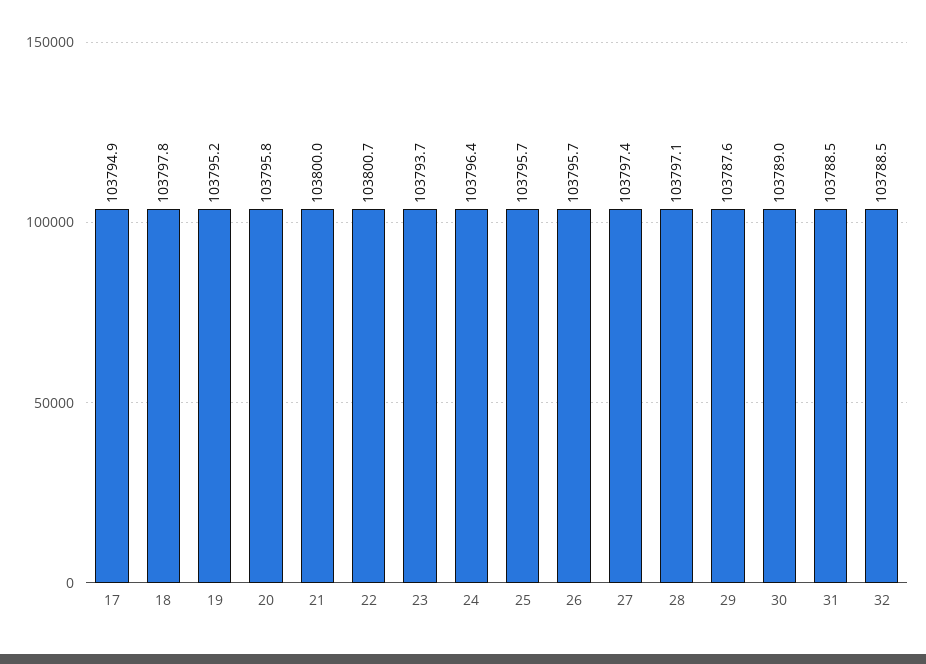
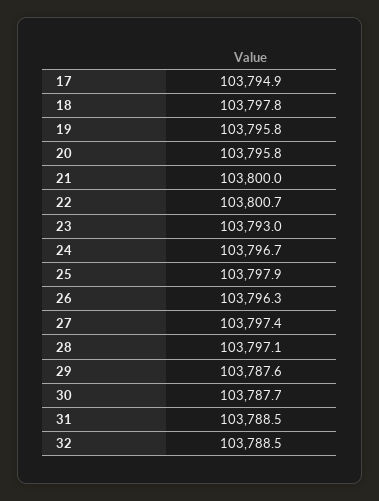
19: 103795.2 -> 103795.8
23: 103793.7 -> 103793
24: 103796.4 -> 103796.7
25: 103795.7 -> 103797.9
26: 103795.7 -> 103796.3
30: 103789 -> 103787.7

